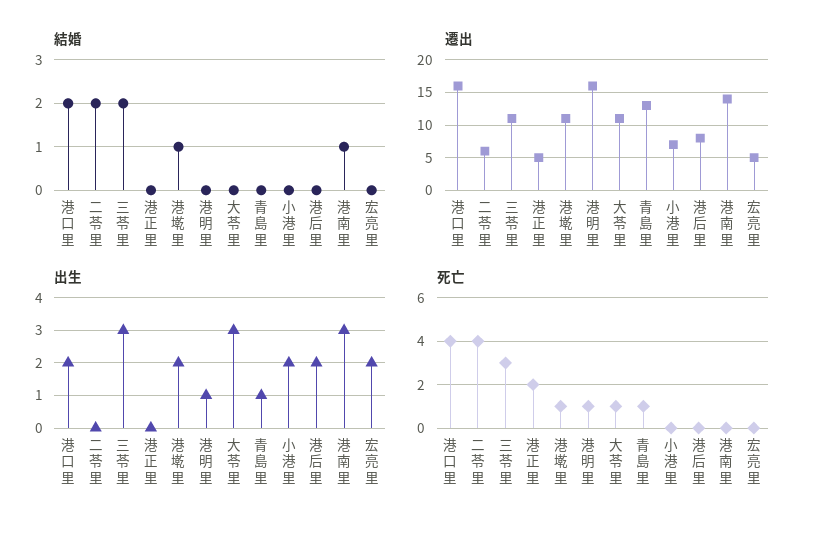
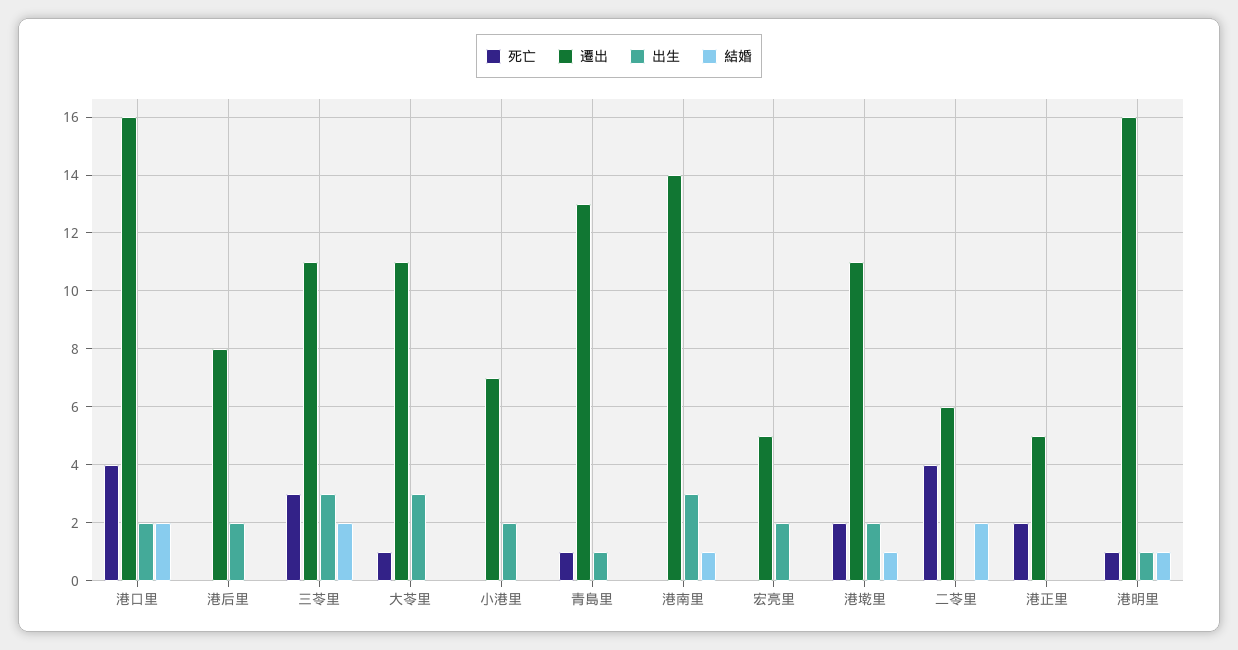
結婚, 港明里: 0 -> 1
死亡, 港墘里: 1 -> 2

